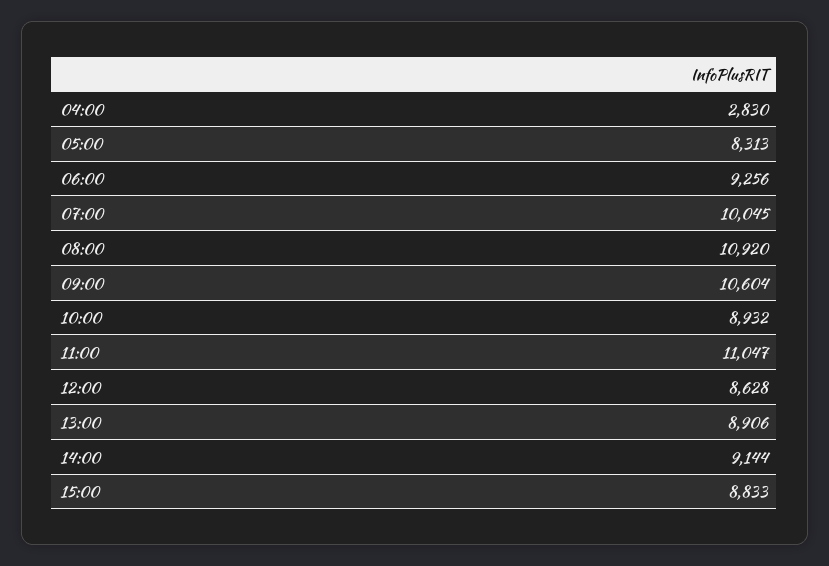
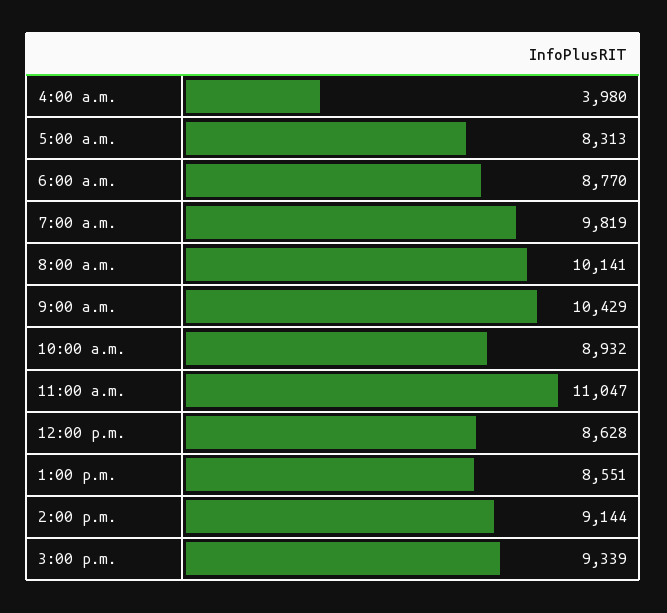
04:00: 2830 -> 3980
06:00: 9256 -> 8770
07:00: 10045 -> 9819
08:00: 10920 -> 10141
09:00: 10604 -> 10429
13:00: 8906 -> 8551
15:00: 8833 -> 9339

